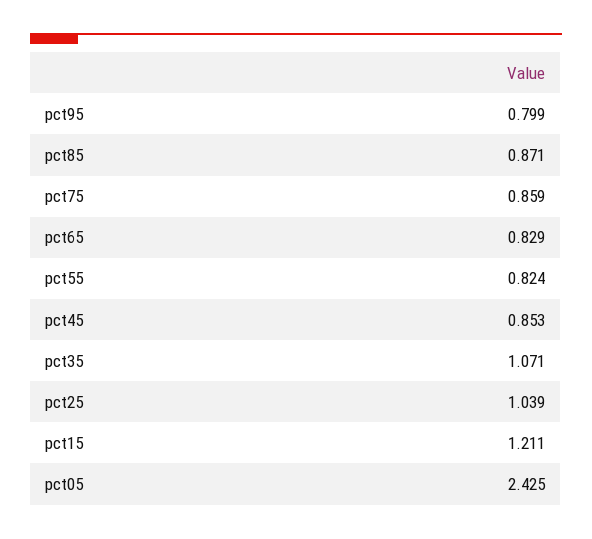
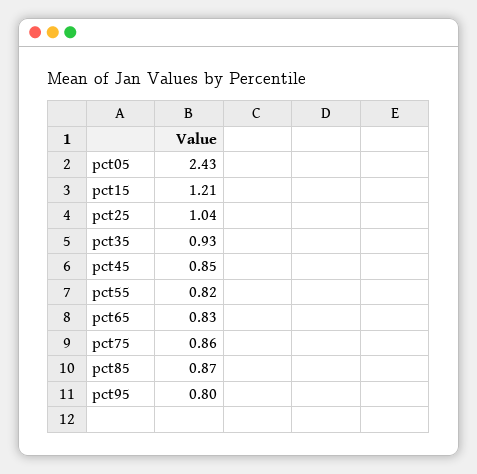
pct35: 1.071 -> 0.93

